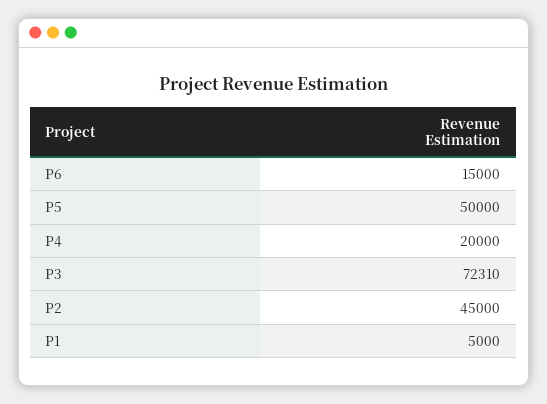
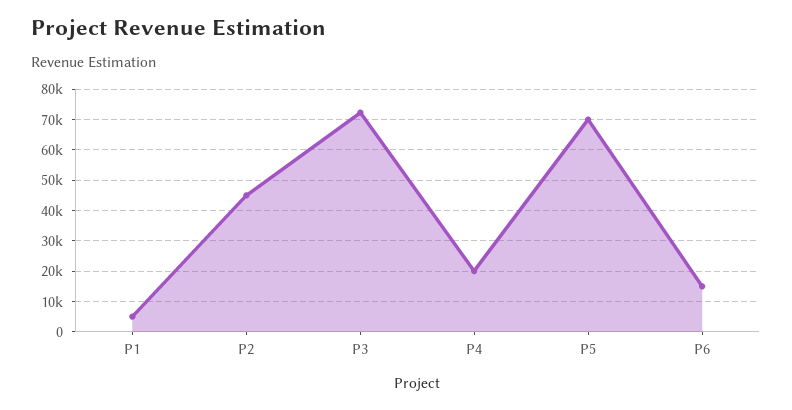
P5: 50000 -> 70000

